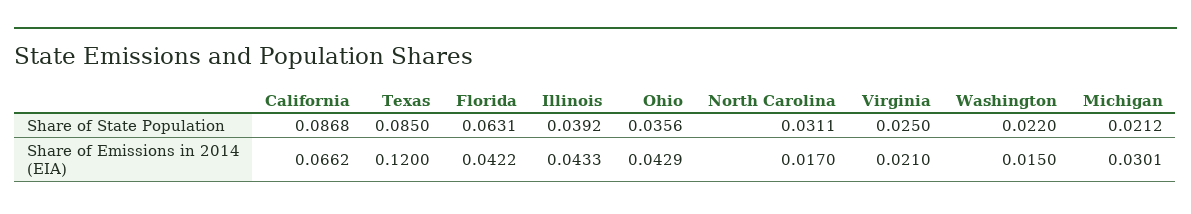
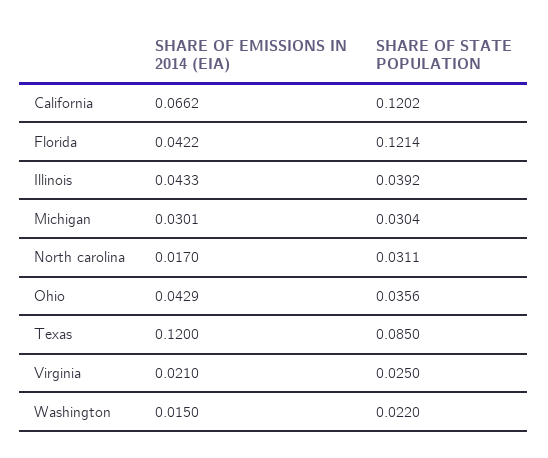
California, Share of State Population: 0.0868 -> 0.1202
Florida, Share of State Population: 0.0631 -> 0.1214
Michigan, Share of State Population: 0.0212 -> 0.0304

